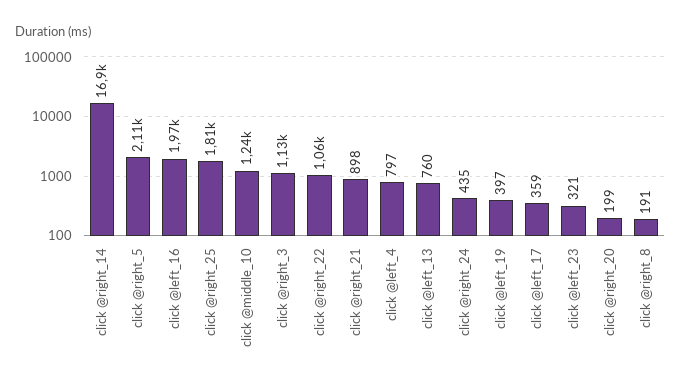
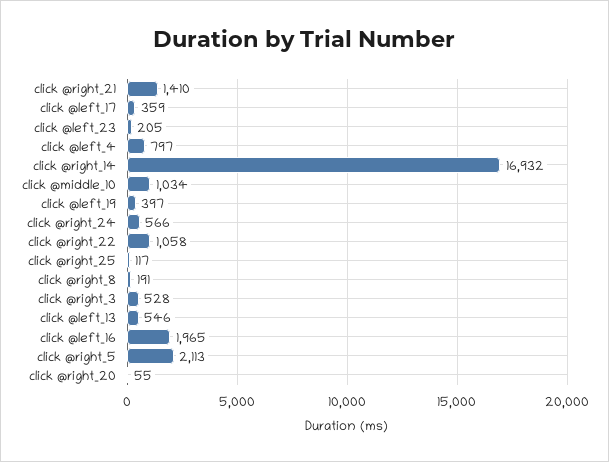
click @right_25: 1810 -> 117
click @middle_10: 1240 -> 1034
click @right_3: 1130 -> 528
click @right_21: 898 -> 1410
click @left_13: 760 -> 546
click @right_24: 435 -> 566
click @left_23: 321 -> 205
click @right_20: 199 -> 55

